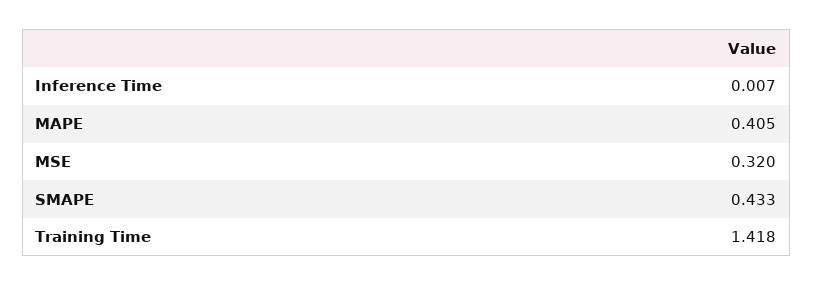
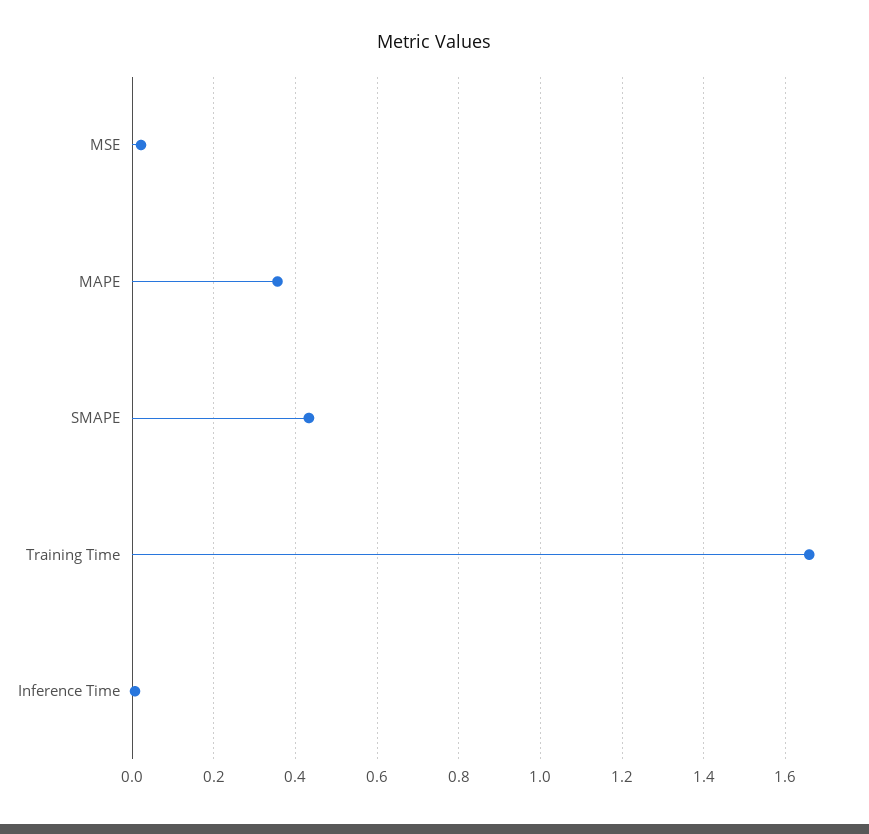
MAPE: 0.405 -> 0.36
MSE: 0.32 -> 0.02
Training Time: 1.418 -> 1.66

